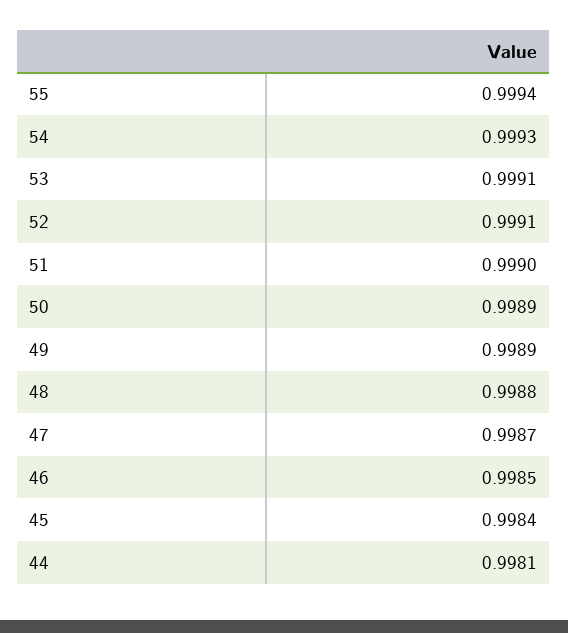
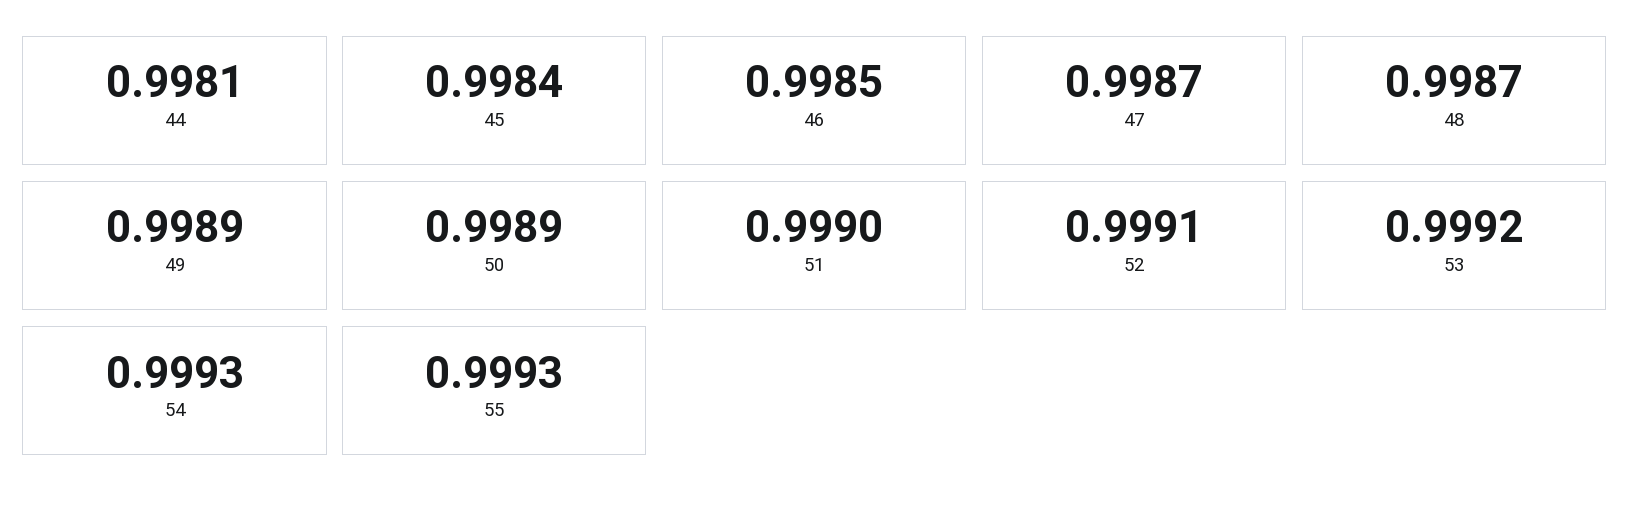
55: 0.9994 -> 0.9993
53: 0.9991 -> 0.9992
48: 0.9988 -> 0.9987

